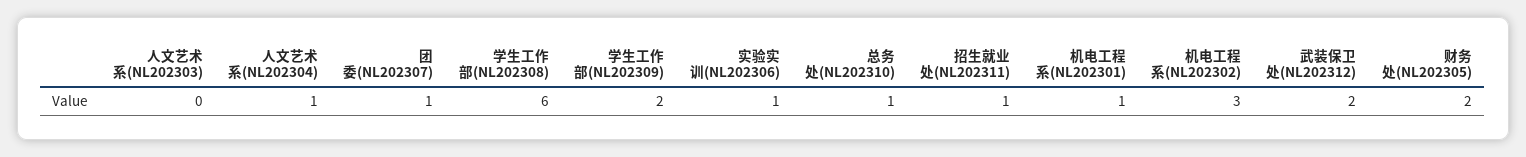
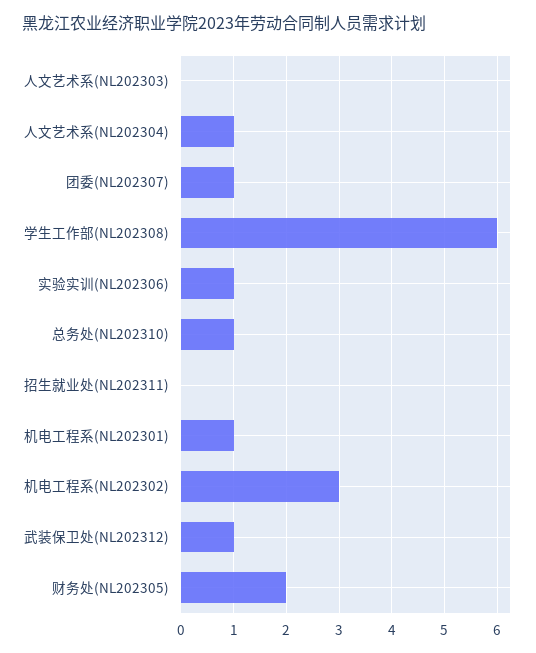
学生工作部(NL202309): 2 -> none
招生就业处(NL202311): 1 -> 0
武装保卫处(NL202312): 2 -> 1

